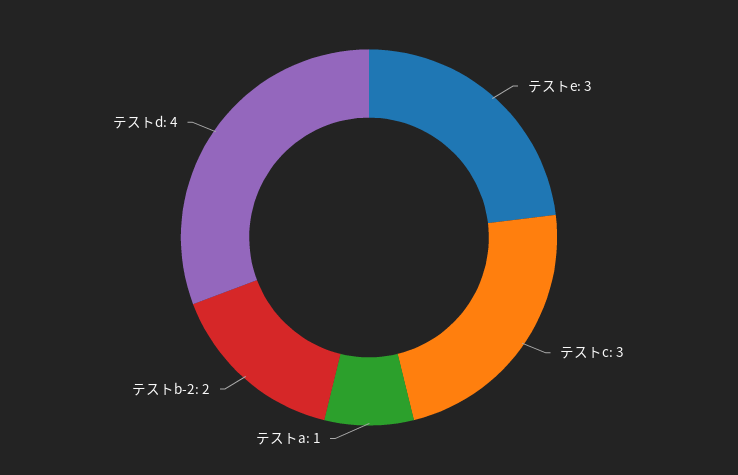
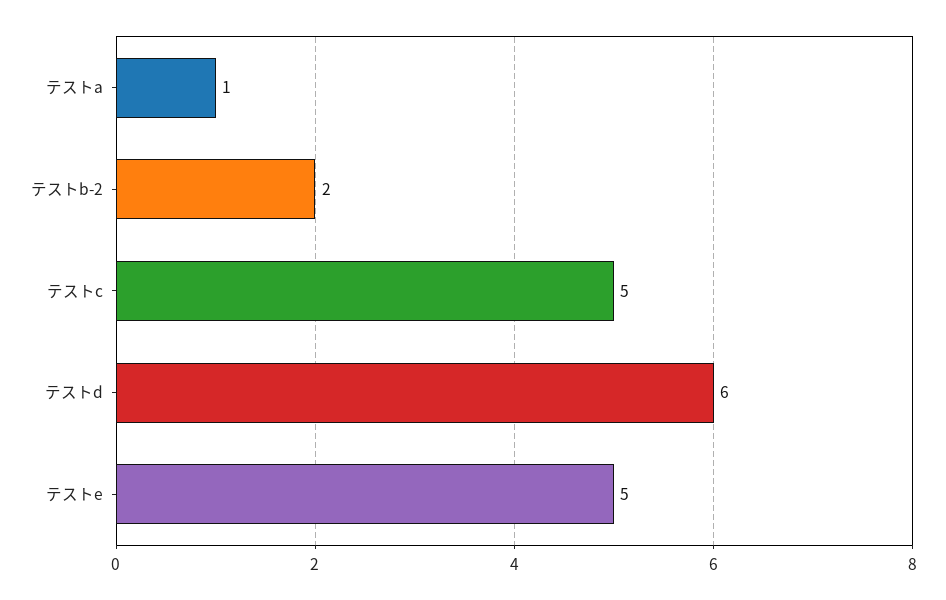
テストe: 3 -> 5
テストc: 3 -> 5
テストd: 4 -> 6

